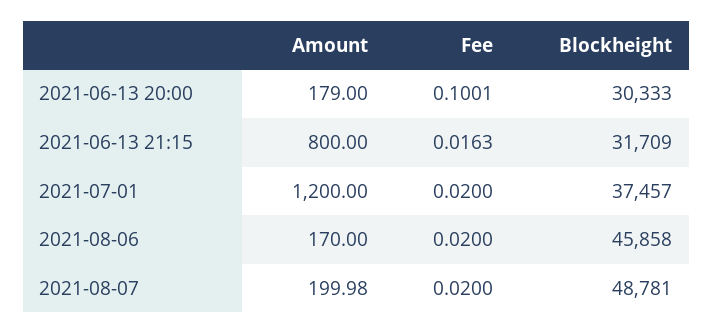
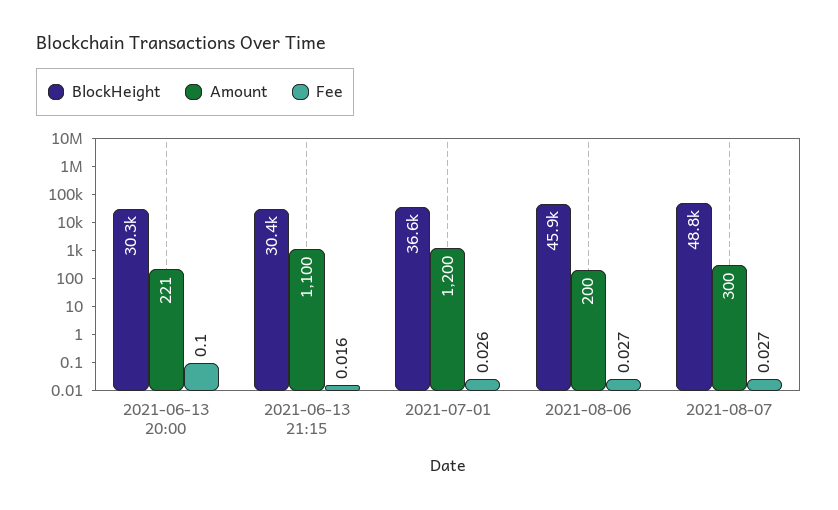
Amount, 2021-06-13 20:00: 179 -> 221
Amount, 2021-06-13 21:15: 800 -> 1100
Blockheight, 2021-06-13 21:15: 31709 -> 30400
Fee, 2021-07-01: 0.02 -> 0.026
Blockheight, 2021-07-01: 37457 -> 36600
Amount, 2021-08-06: 170 -> 200
Fee, 2021-08-06: 0.02 -> 0.027
Amount, 2021-08-07: 199.98 -> 300
Fee, 2021-08-07: 0.02 -> 0.027

